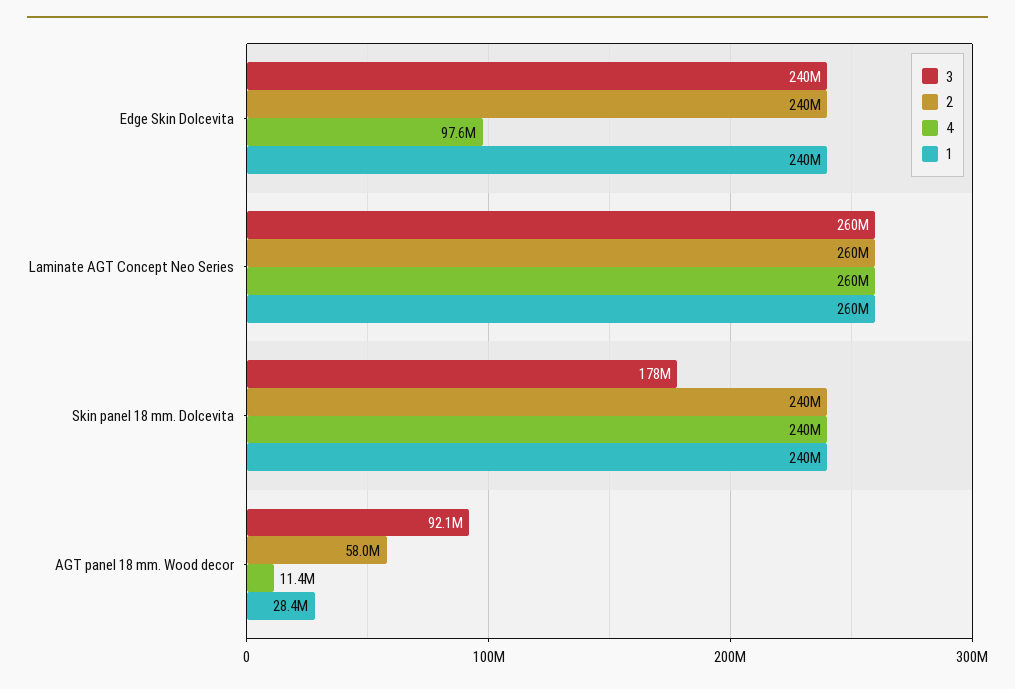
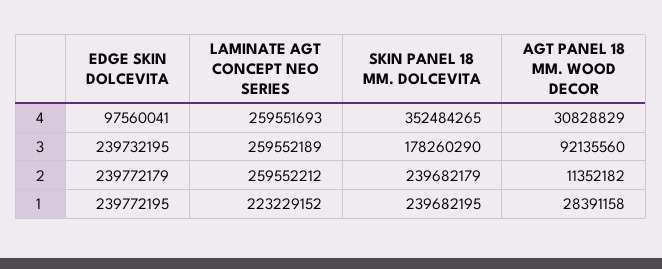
1, Laminate AGT Concept Neo Series: 260000000 -> 223229152
4, Skin panel 18 mm. Dolcevita: 240000000 -> 352484265
2, AGT panel 18 mm. Wood decor: 58000000 -> 11352182
4, AGT panel 18 mm. Wood decor: 11400000 -> 30828829

